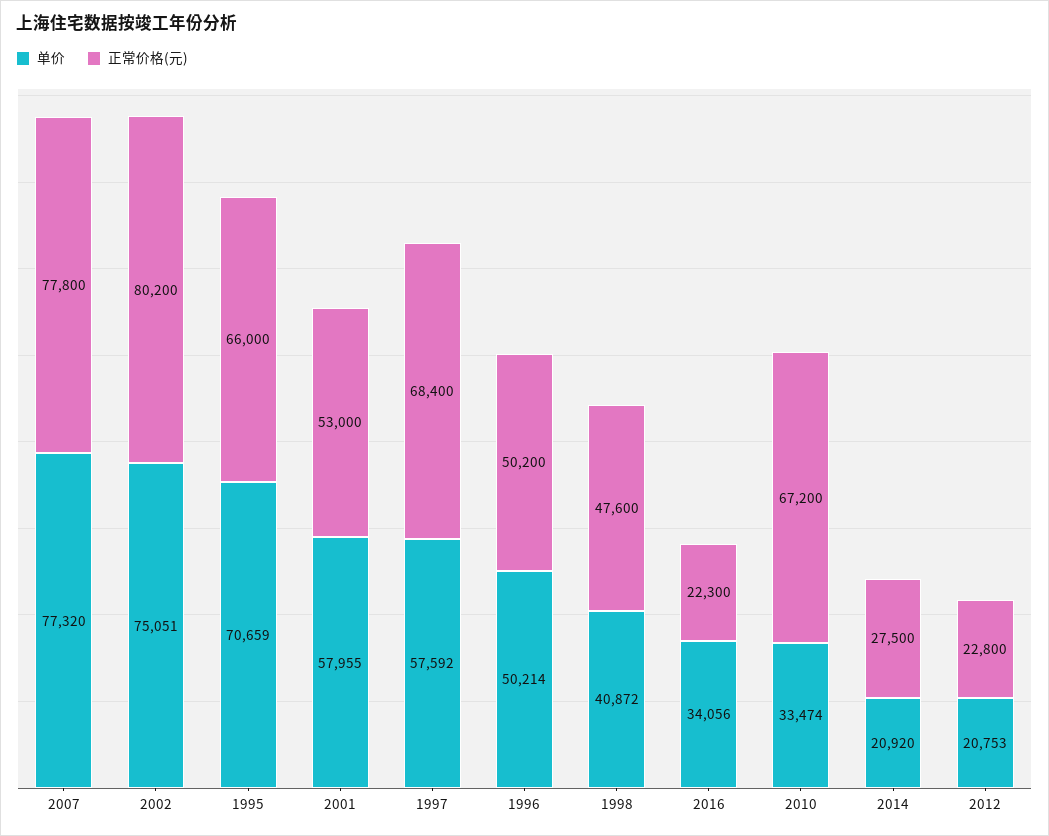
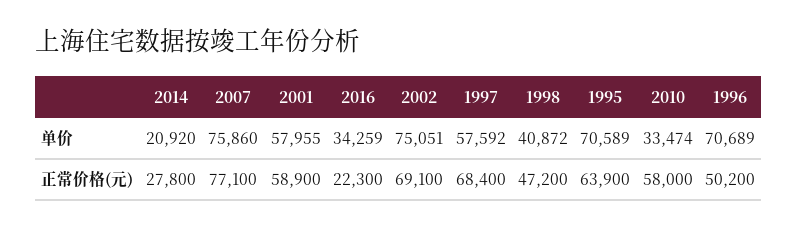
单价, 2007: 77320 -> 75860
正常价格(元), 2007: 77800 -> 77100
正常价格(元), 2002: 80200 -> 69100
单价, 1995: 70659 -> 70589
正常价格(元), 1995: 66000 -> 63900
正常价格(元), 2001: 53000 -> 58900
单价, 1996: 50214 -> 70689
正常价格(元), 1998: 47600 -> 47200
单价, 2016: 34056 -> 34259
正常价格(元), 2010: 67200 -> 58000
正常价格(元), 2014: 27500 -> 27800
单价, 2012: 20753 -> none
正常价格(元), 2012: 22800 -> none

